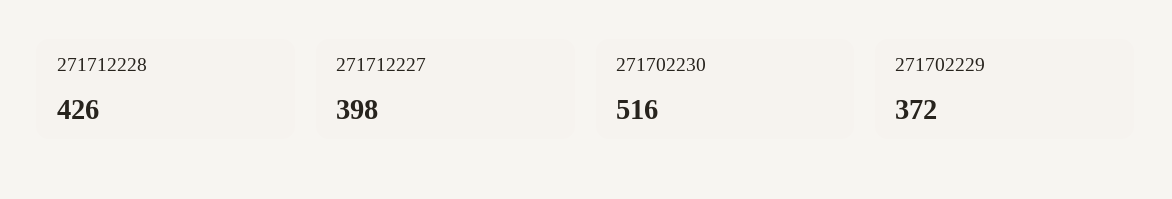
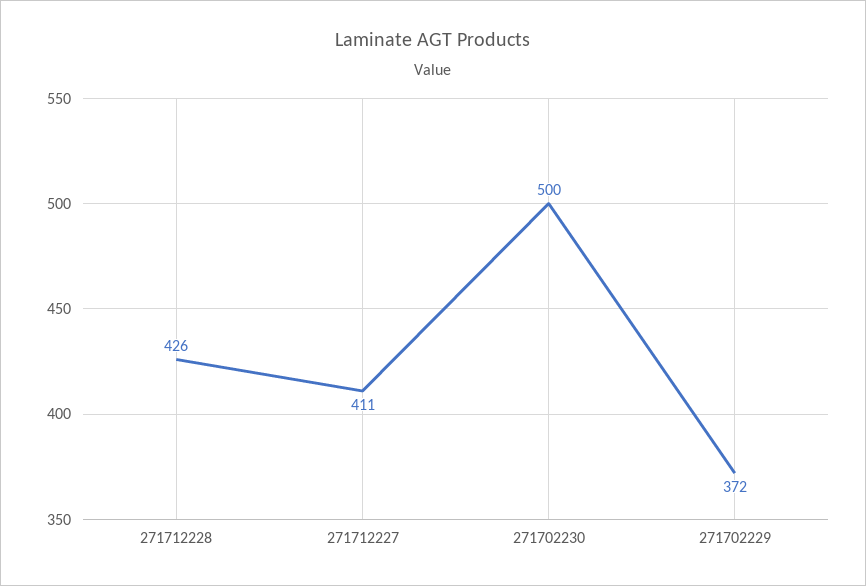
271712227: 398 -> 411
271702230: 516 -> 500

